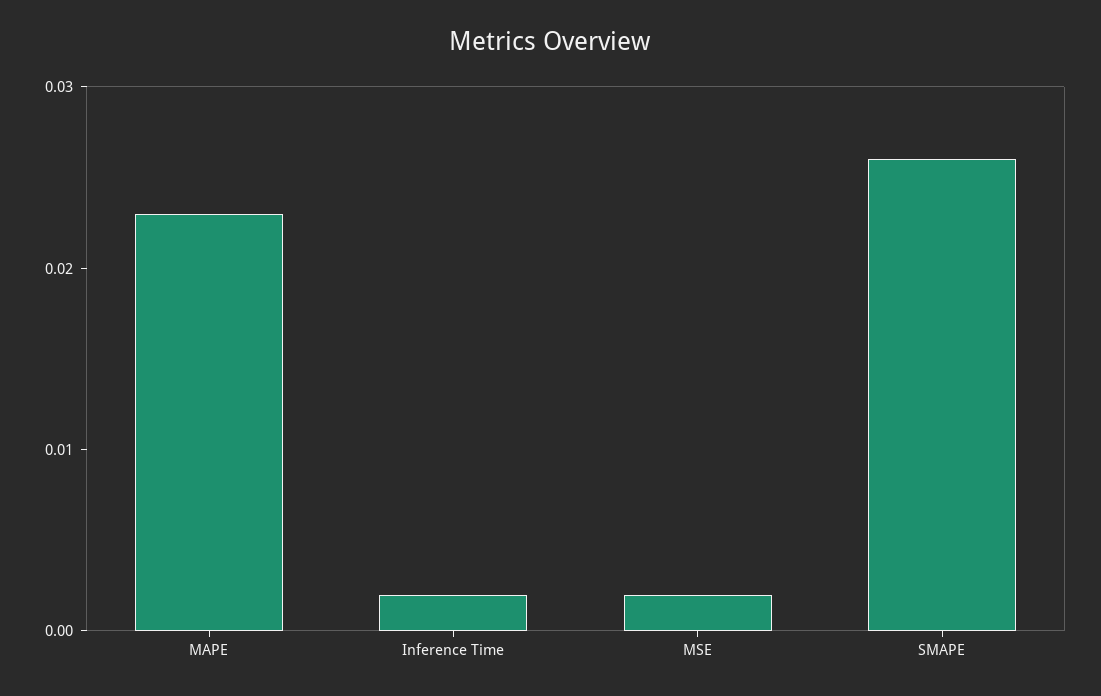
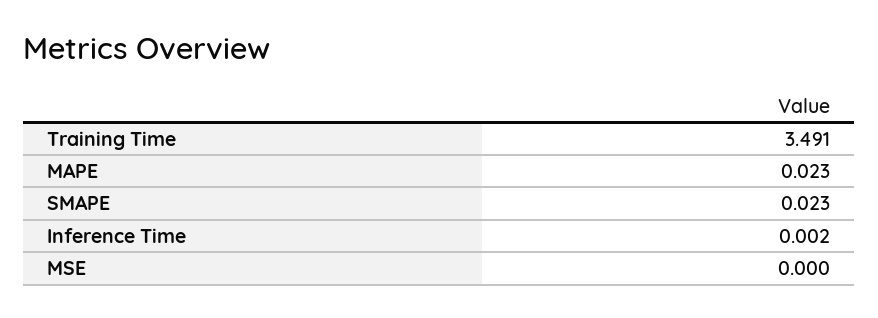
MSE: 0.002 -> 0
SMAPE: 0.026 -> 0.023
Training Time: none -> 3.491

